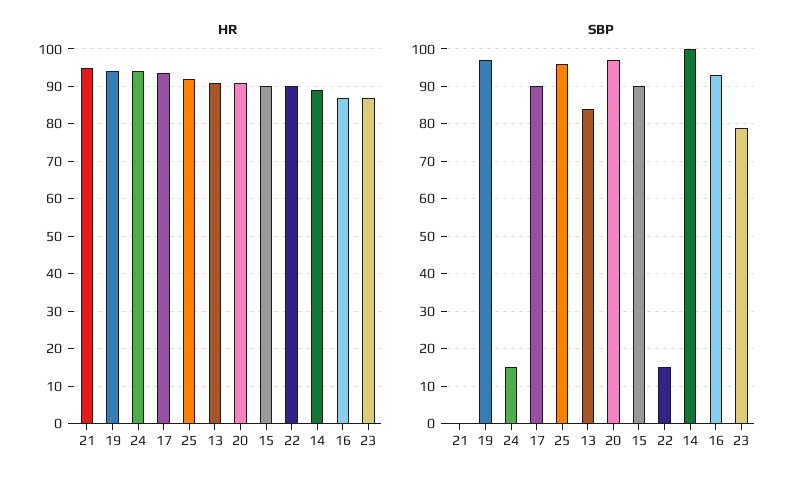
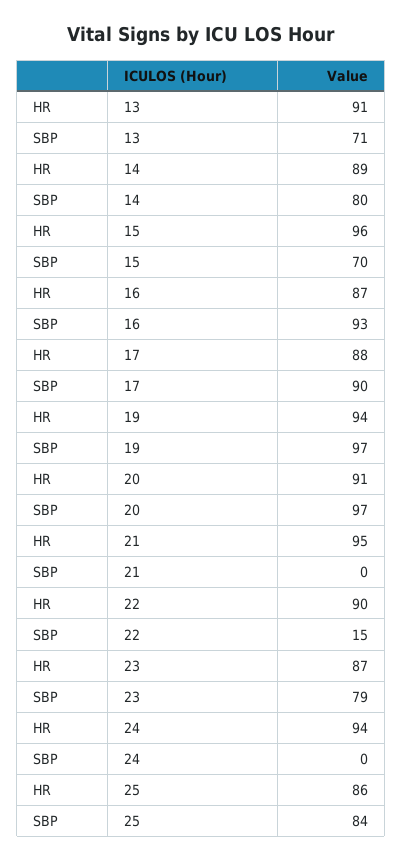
HR, 17: 94 -> 88
HR, 25: 92 -> 86
HR, 15: 90 -> 96
SBP, 24: 15 -> 0
SBP, 25: 95 -> 84
SBP, 13: 85 -> 71
SBP, 15: 90 -> 70
SBP, 14: 100 -> 80

